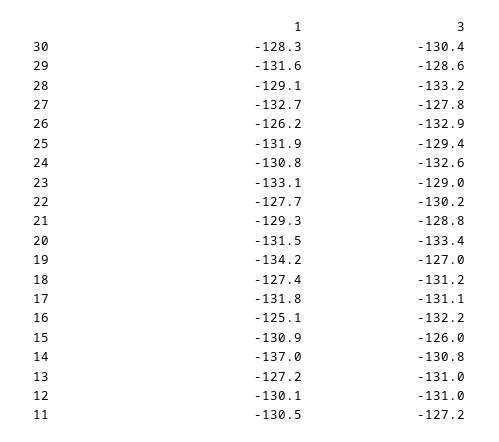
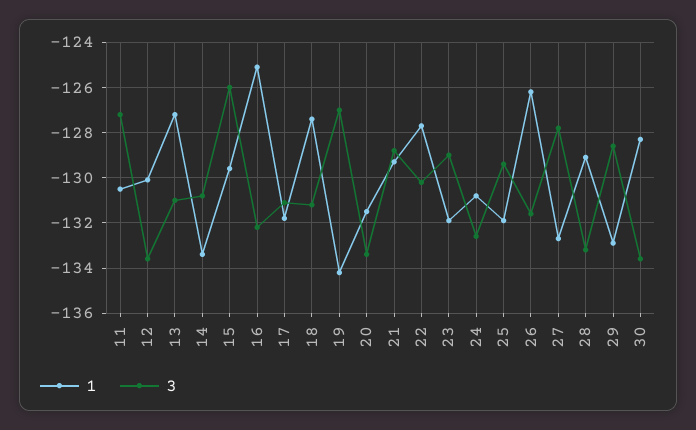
3, 30: -130.4 -> -133.5
1, 29: -131.6 -> -133
3, 26: -132.9 -> -131.5
1, 23: -133.1 -> -132
1, 15: -130.9 -> -129.5
1, 14: -137 -> -133.5
3, 12: -131 -> -133.5

